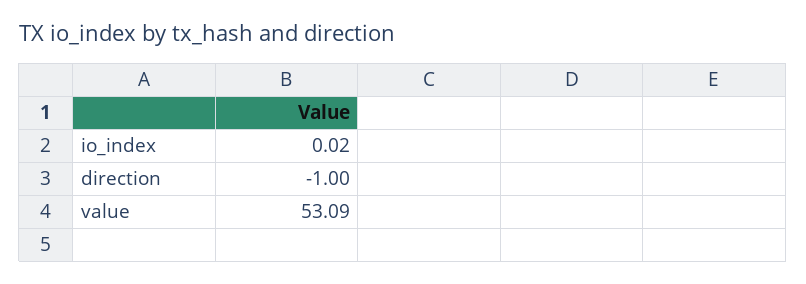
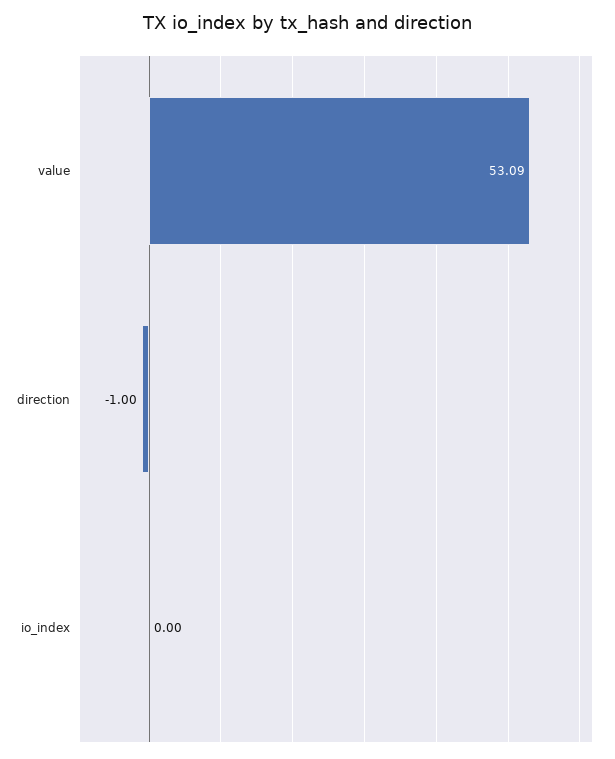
io_index: 0.02 -> 0

